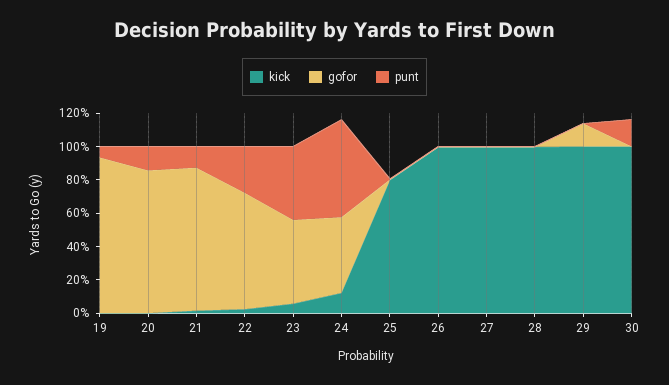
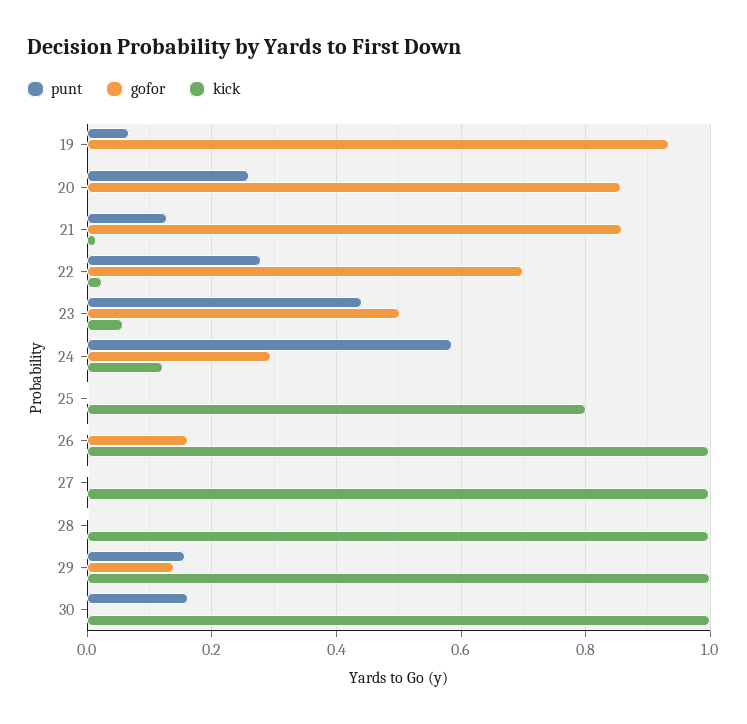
punt, 20: 0.15 -> 0.26
gofor, 24: 0.45 -> 0.3
gofor, 26: 0 -> 0.16
punt, 29: 0 -> 0.16

